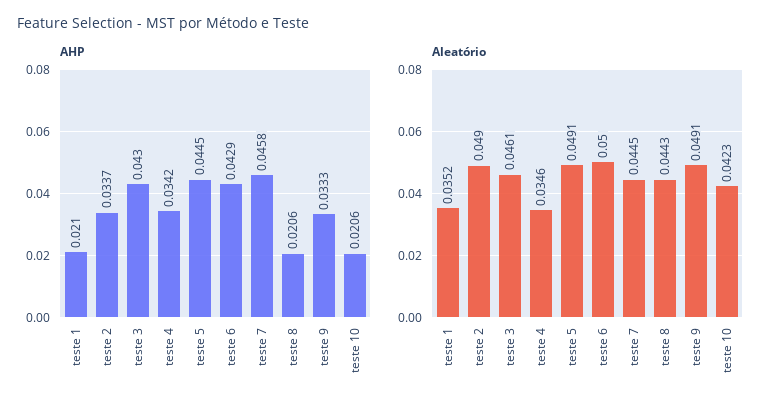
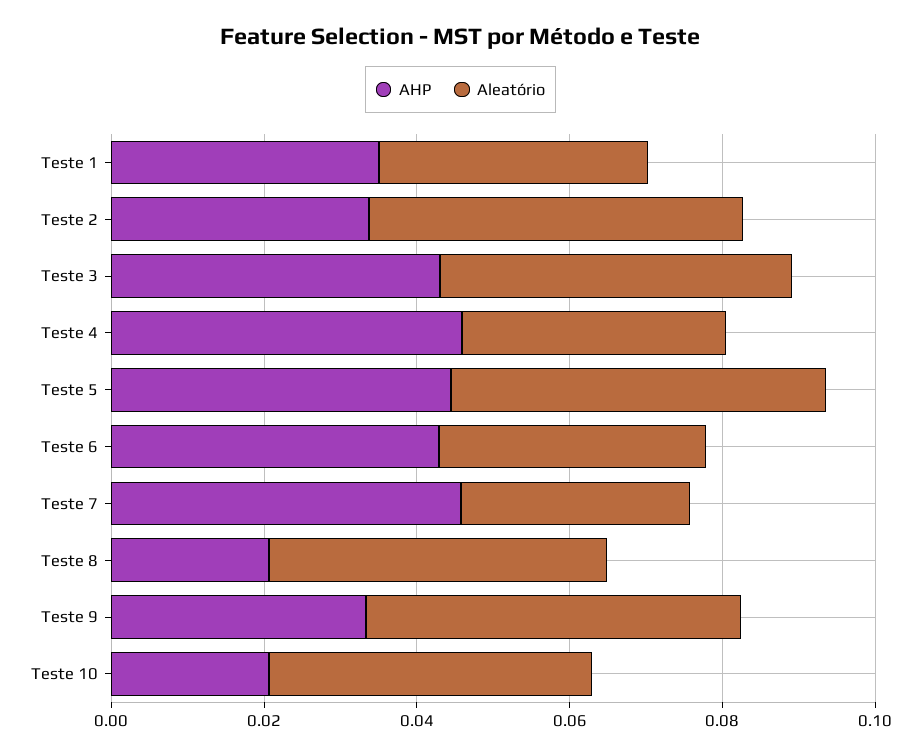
AHP, teste 1: 0.021 -> 0.035
AHP, teste 4: 0.0342 -> 0.045
Aleatório, teste 6: 0.05 -> 0.035
Aleatório, teste 7: 0.0445 -> 0.03

